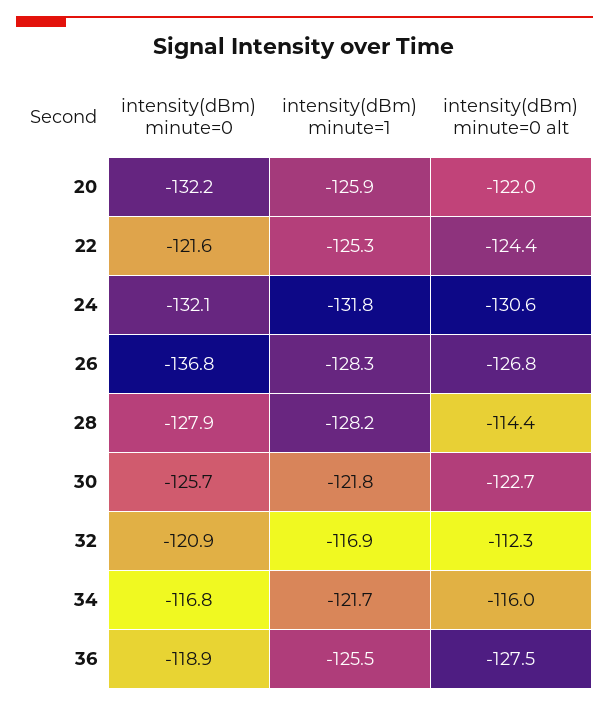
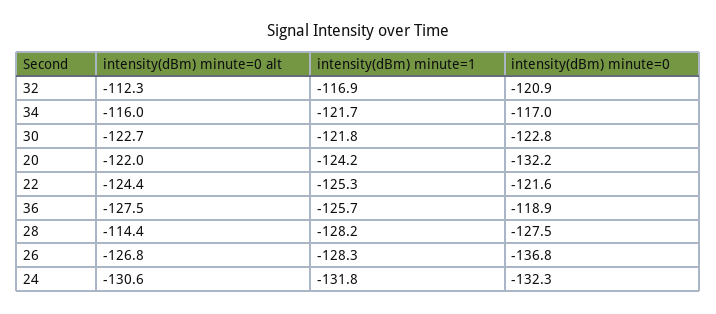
intensity(dBm) minute=1, 20: -125.9 -> -124.2
intensity(dBm) minute=0, 24: -132.1 -> -132.3
intensity(dBm) minute=0, 28: -127.9 -> -127.5
intensity(dBm) minute=0, 30: -125.7 -> -122.8
intensity(dBm) minute=0, 34: -116.8 -> -117
intensity(dBm) minute=1, 36: -125.5 -> -125.7

